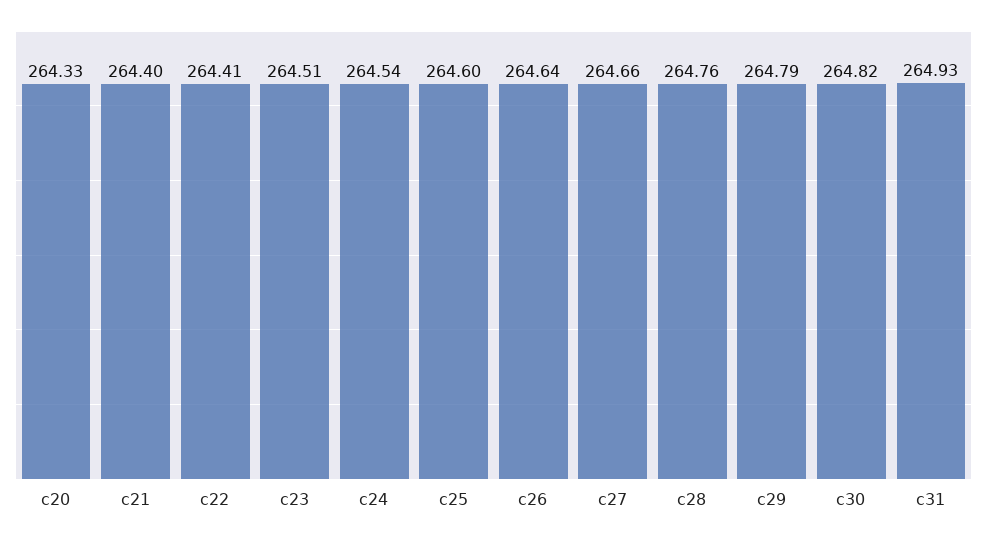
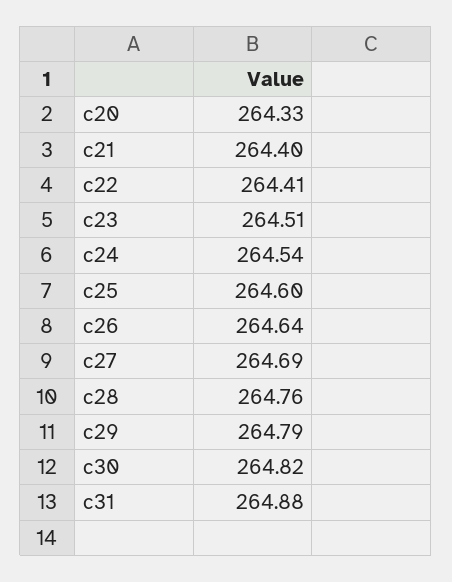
c27: 264.66 -> 264.69
c31: 264.93 -> 264.88

